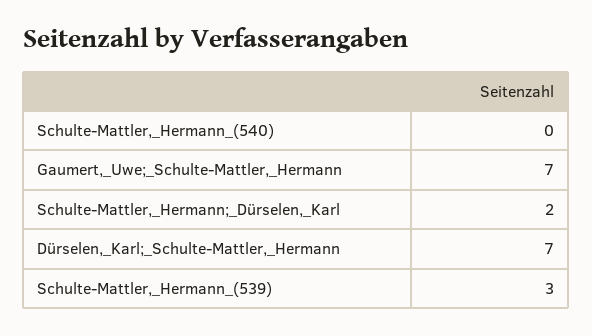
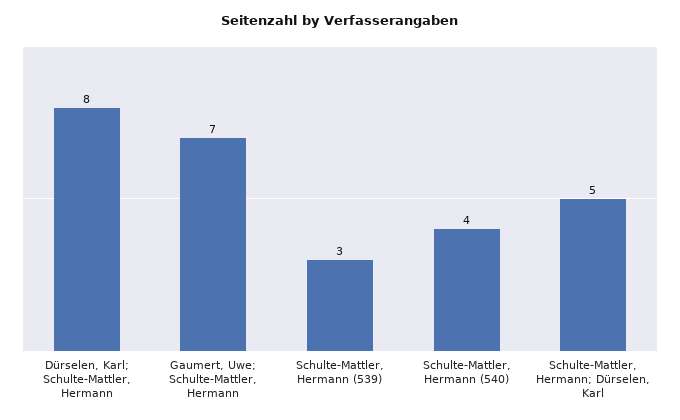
Schulte-Mattler,_Hermann_(540): 0 -> 4
Schulte-Mattler,_Hermann;_Dürselen,_Karl: 2 -> 5
Dürselen,_Karl;_Schulte-Mattler,_Hermann: 7 -> 8

